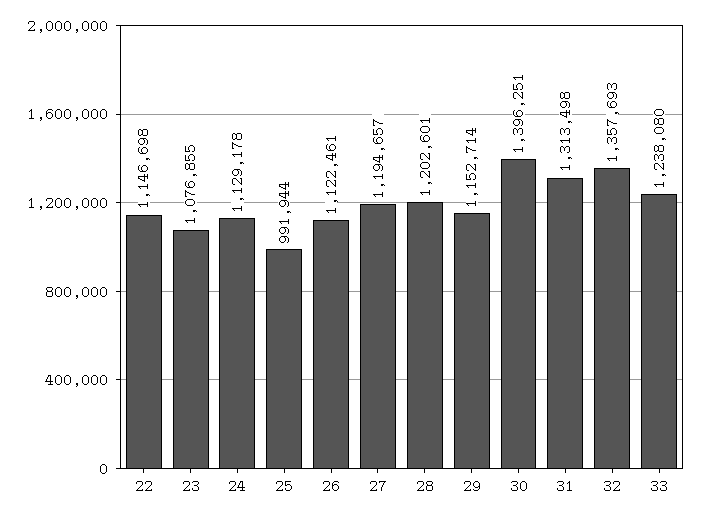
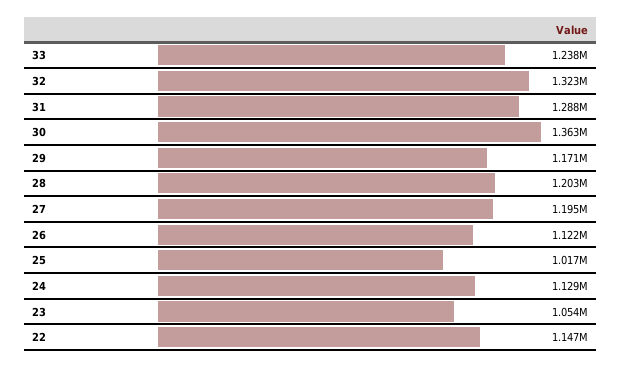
23: 1076855 -> 1054000
25: 991944 -> 1017000
29: 1152714 -> 1171000
30: 1396251 -> 1363000
31: 1313498 -> 1288000
32: 1357693 -> 1323000

